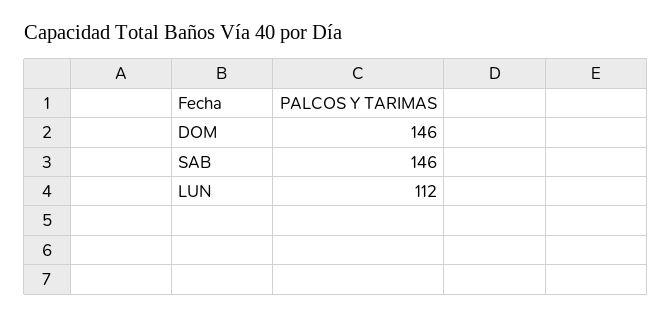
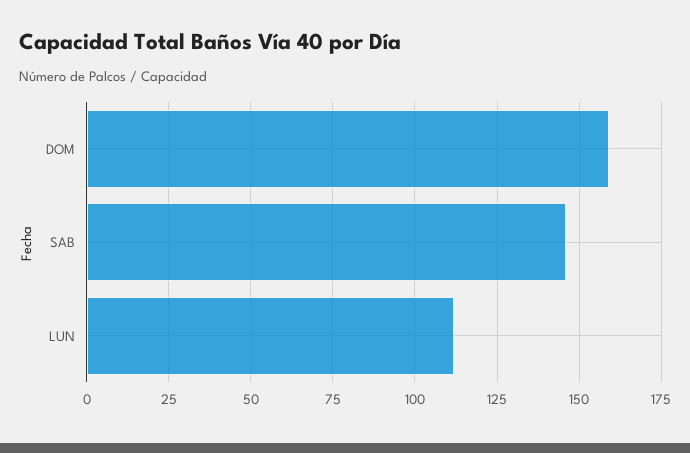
DOM: 146 -> 160

